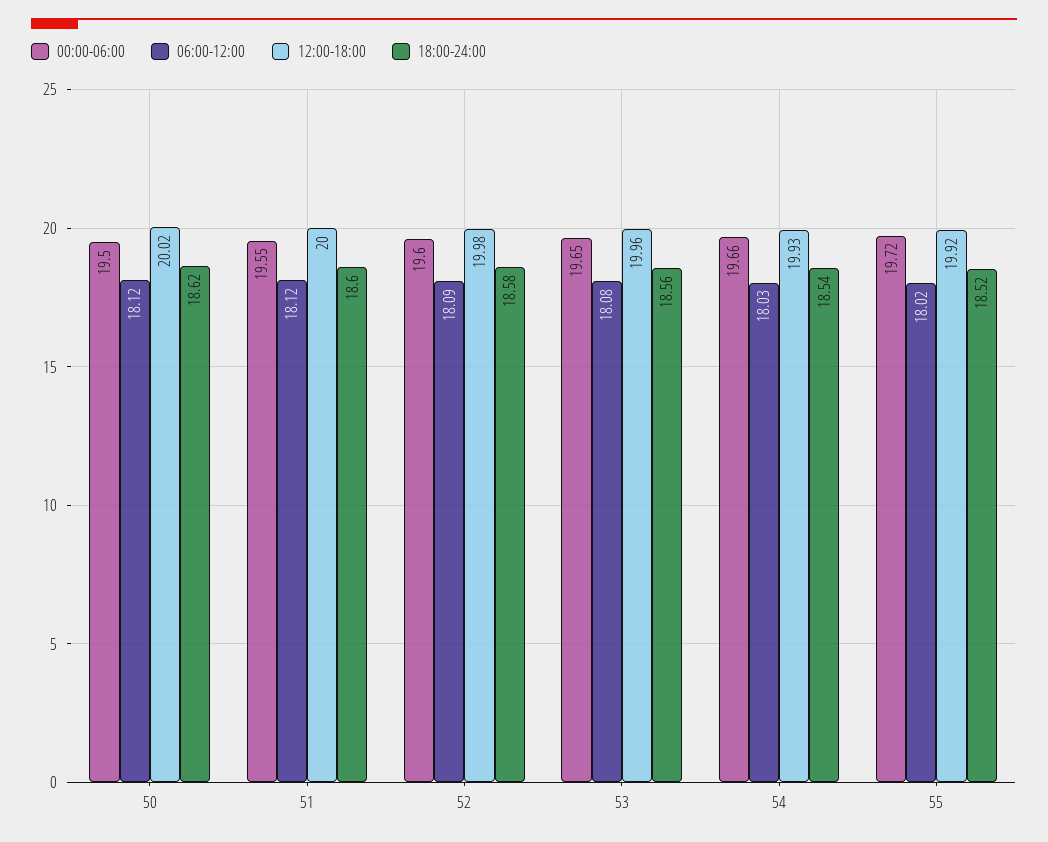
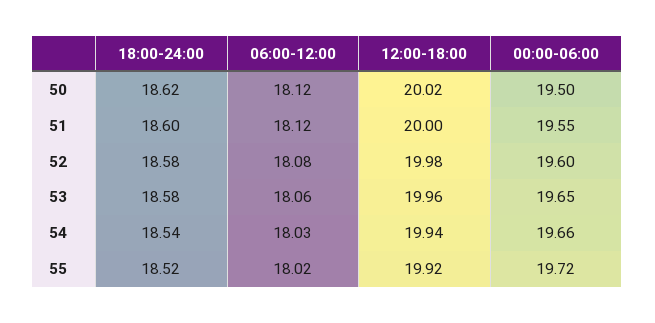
06:00-12:00, 52: 18.09 -> 18.08
06:00-12:00, 53: 18.08 -> 18.06
18:00-24:00, 53: 18.56 -> 18.58
12:00-18:00, 54: 19.93 -> 19.94

